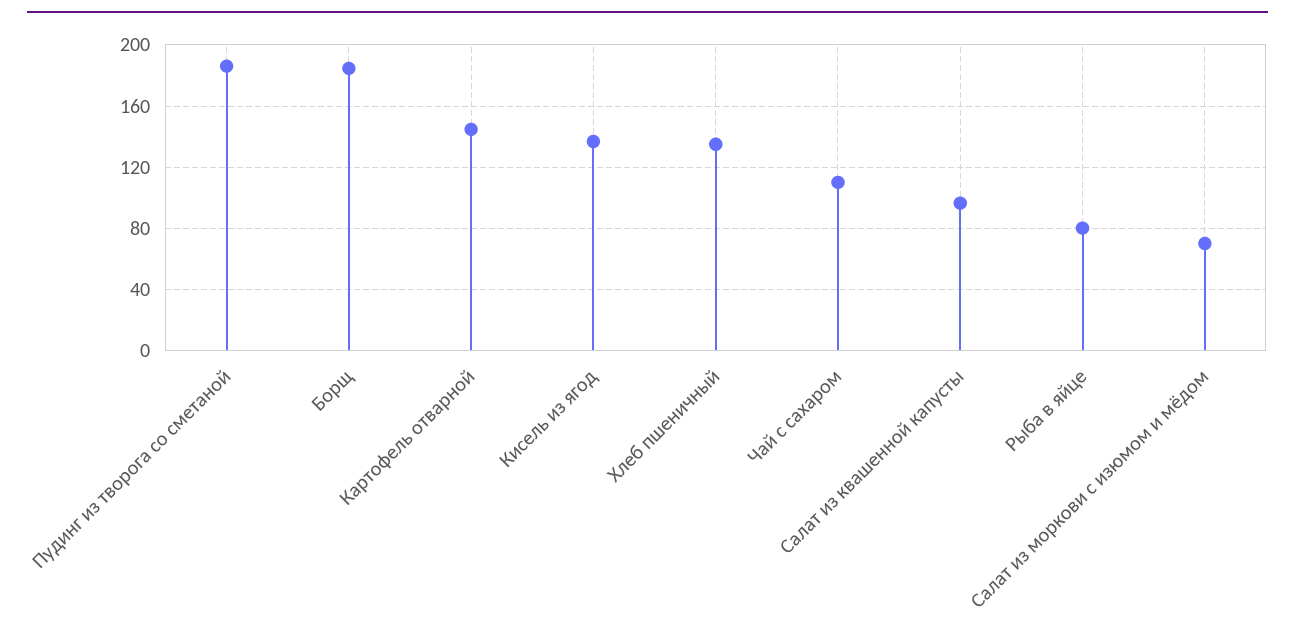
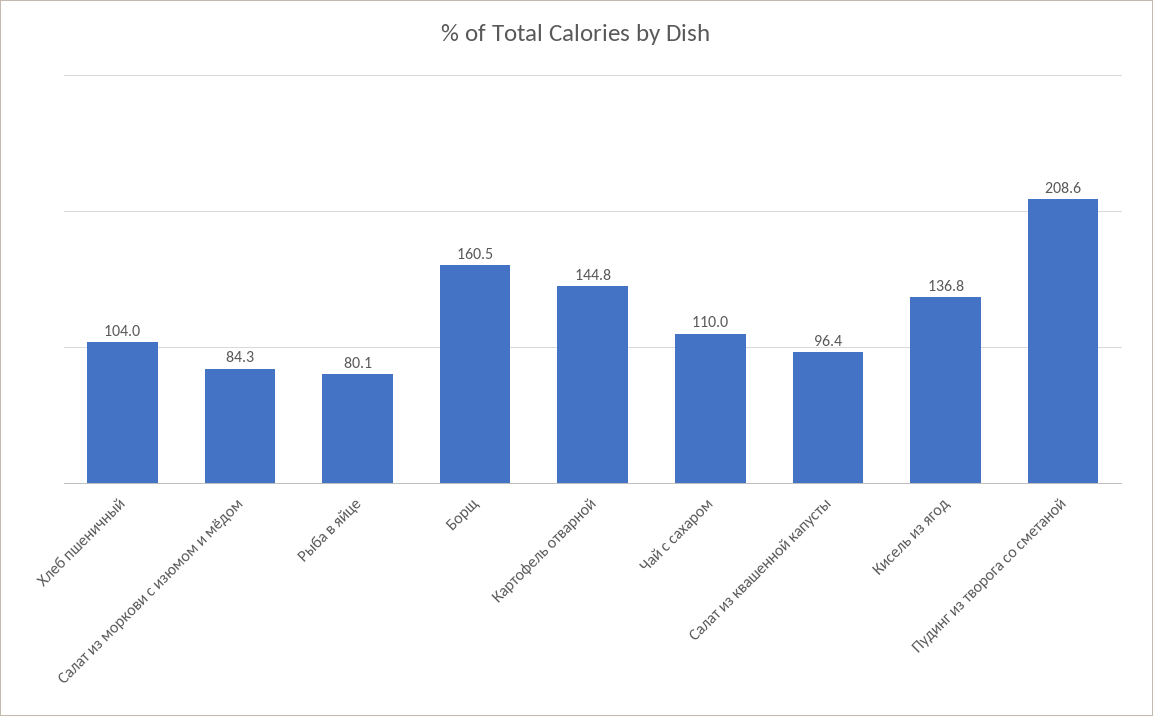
Пудинг из творога со сметаной: 185 -> 208.6
Борщ: 185 -> 160.5
Хлеб пшеничный: 135 -> 104
Салат из моркови с изюмом и мёдом: 70 -> 84.3

